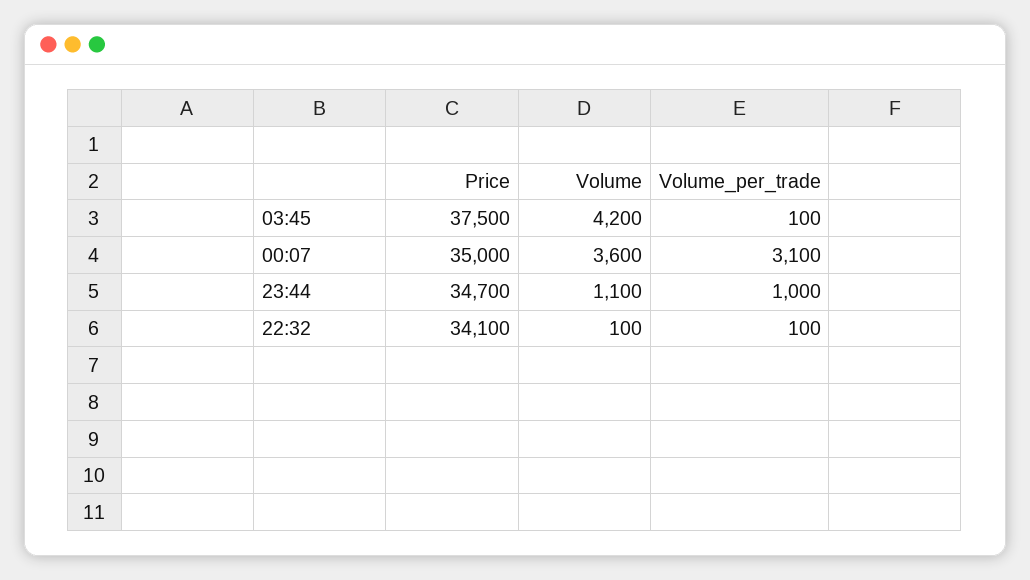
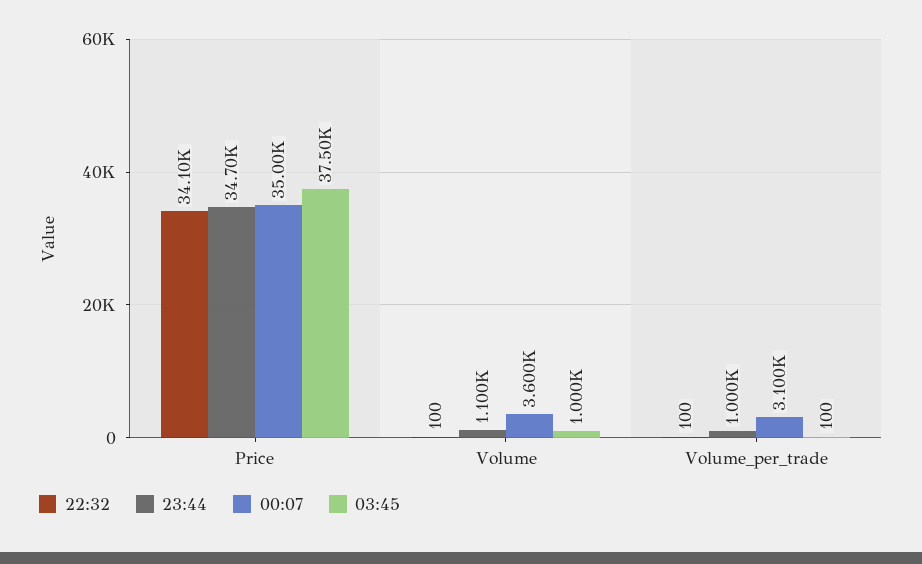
03:45, Volume: 4200 -> 1000

